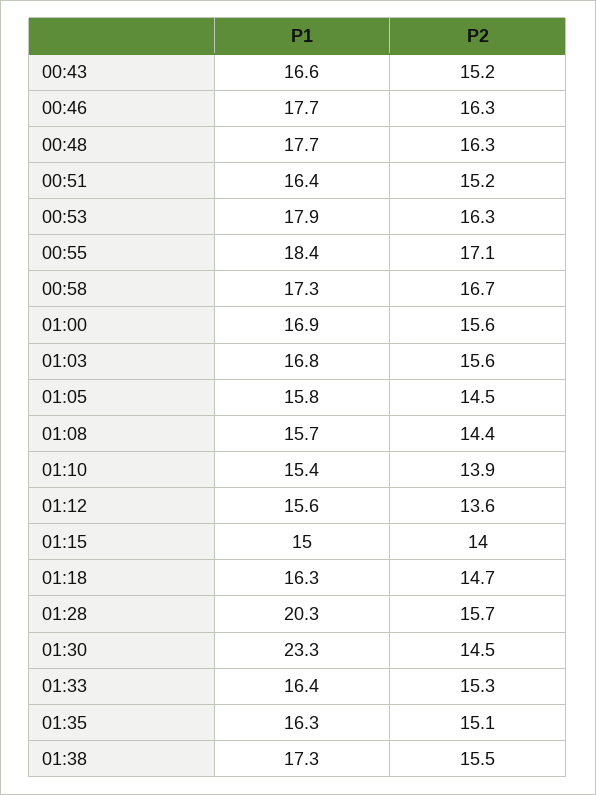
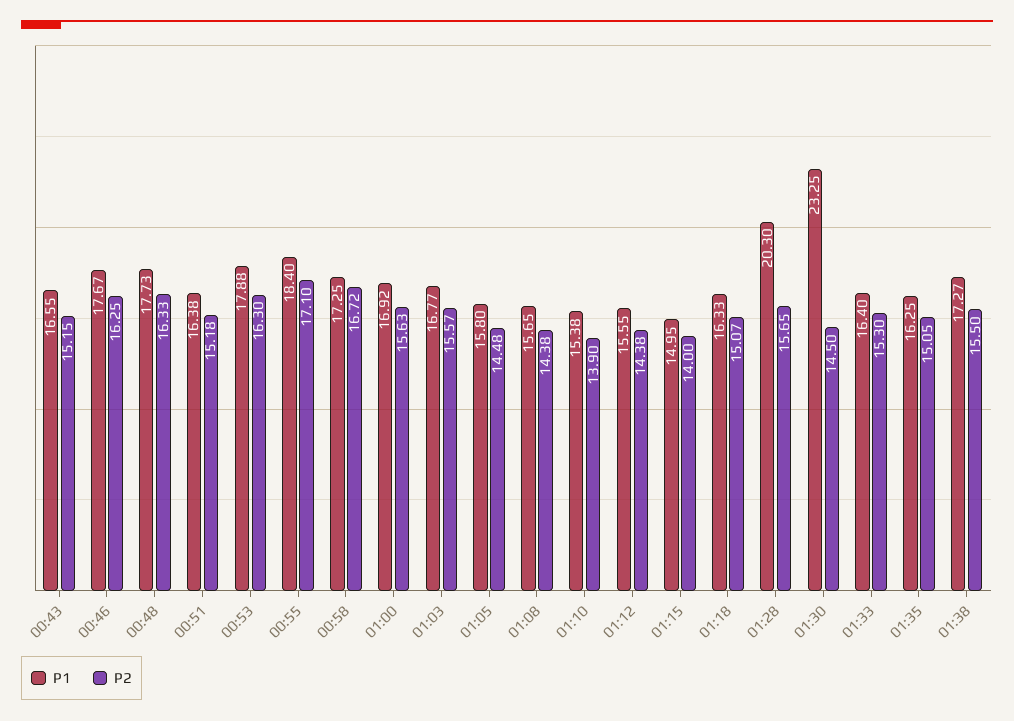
P2, 01:12: 13.6 -> 14.38
P2, 01:18: 14.7 -> 15.07

